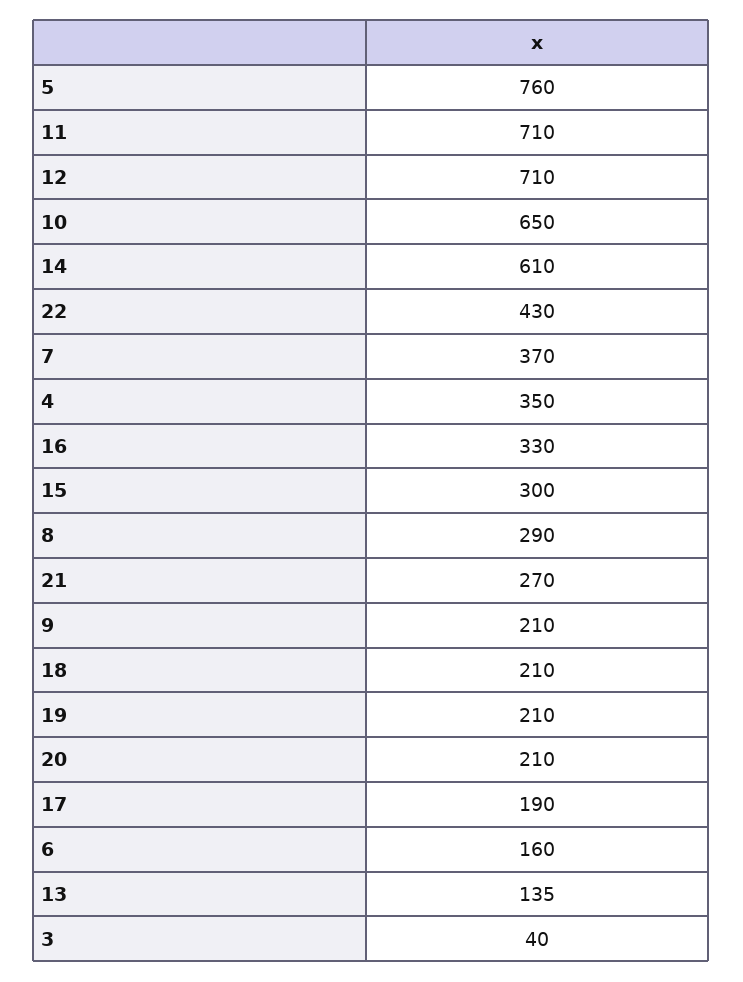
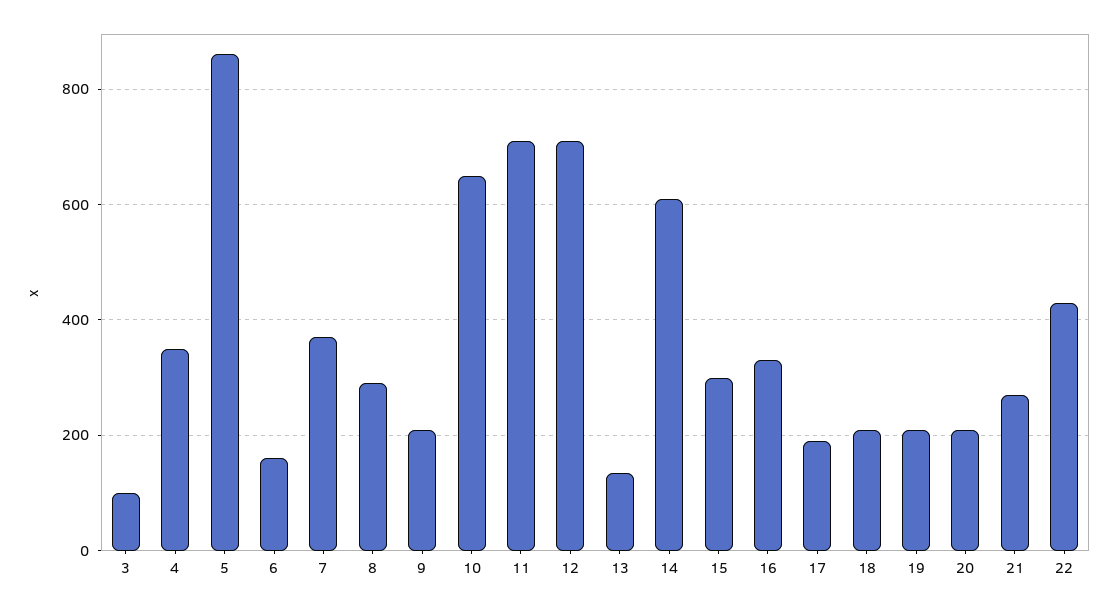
5: 760 -> 860
3: 40 -> 100

